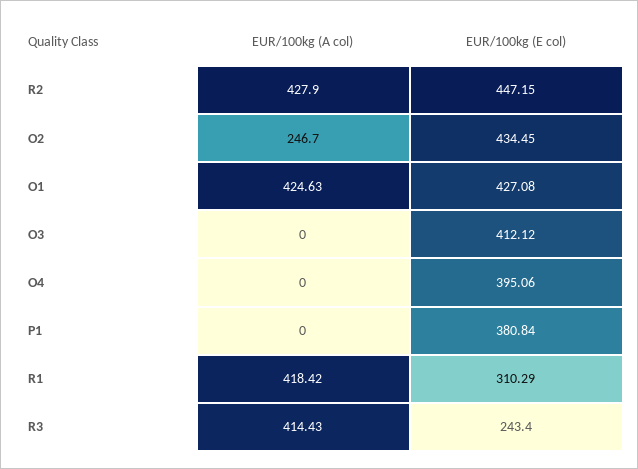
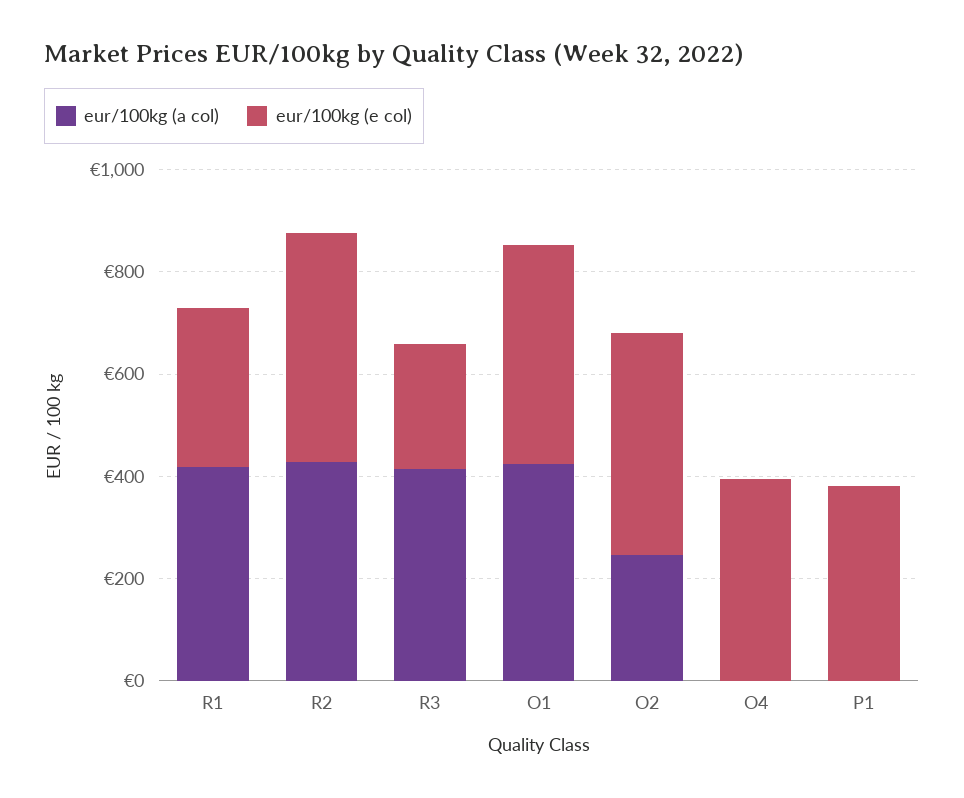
EUR/100kg (A col), O3: 0 -> none
EUR/100kg (E col), O3: 412.12 -> none

